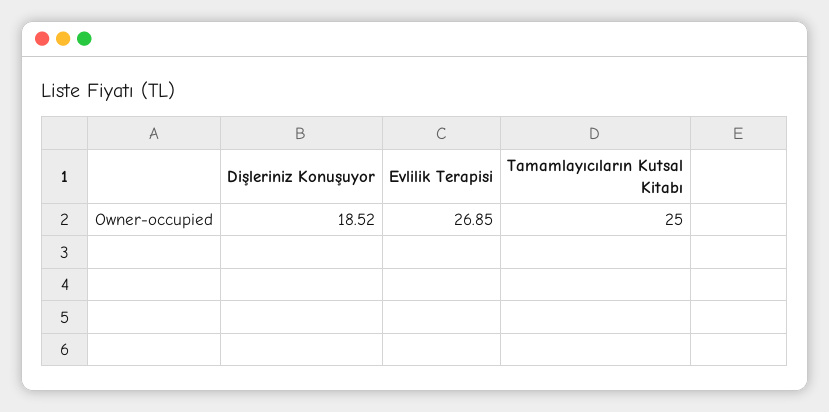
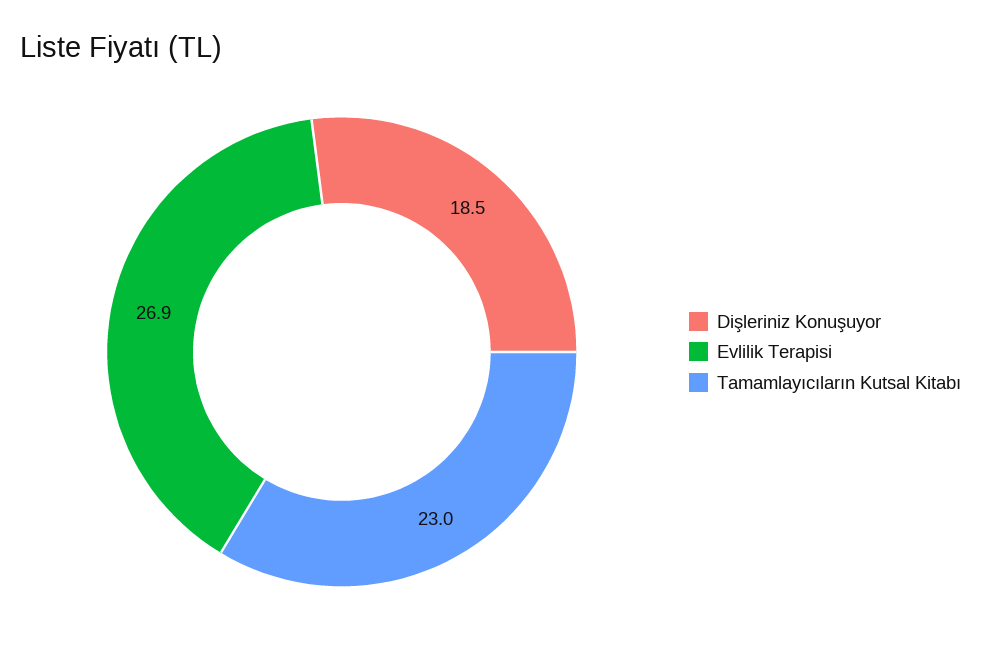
Tamamlayıcıların Kutsal Kitabı: 25 -> 23

